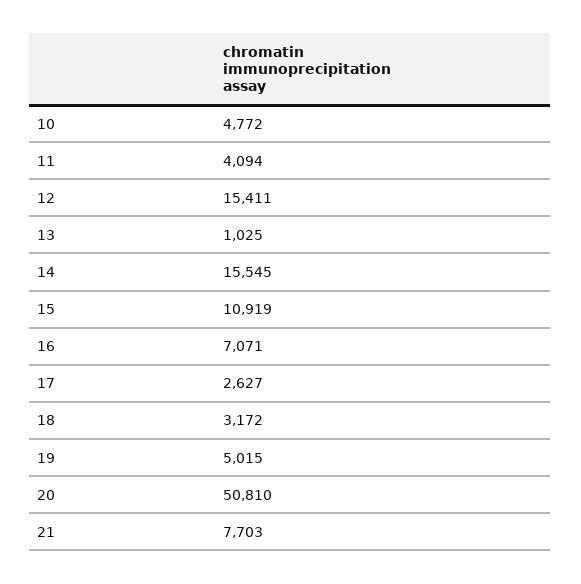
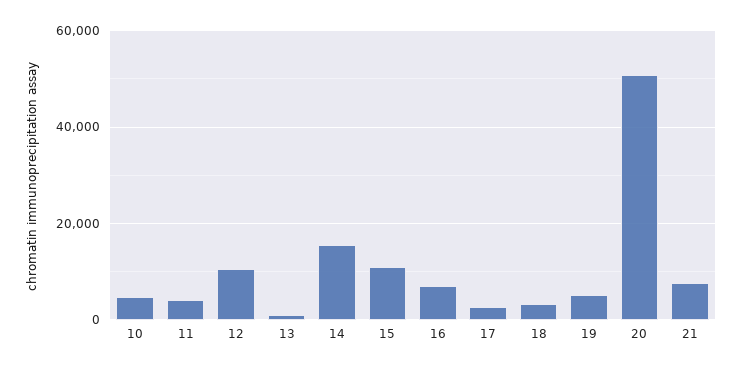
12: 15411 -> 10000

